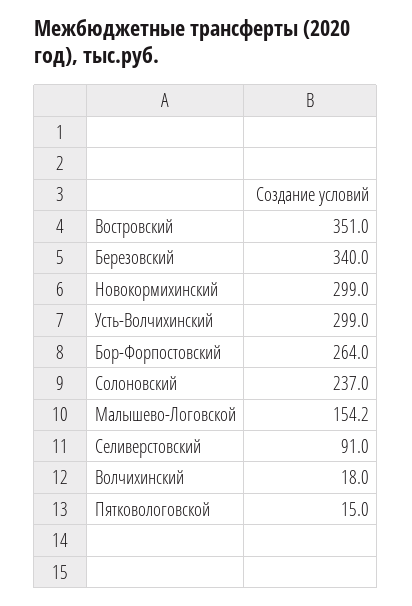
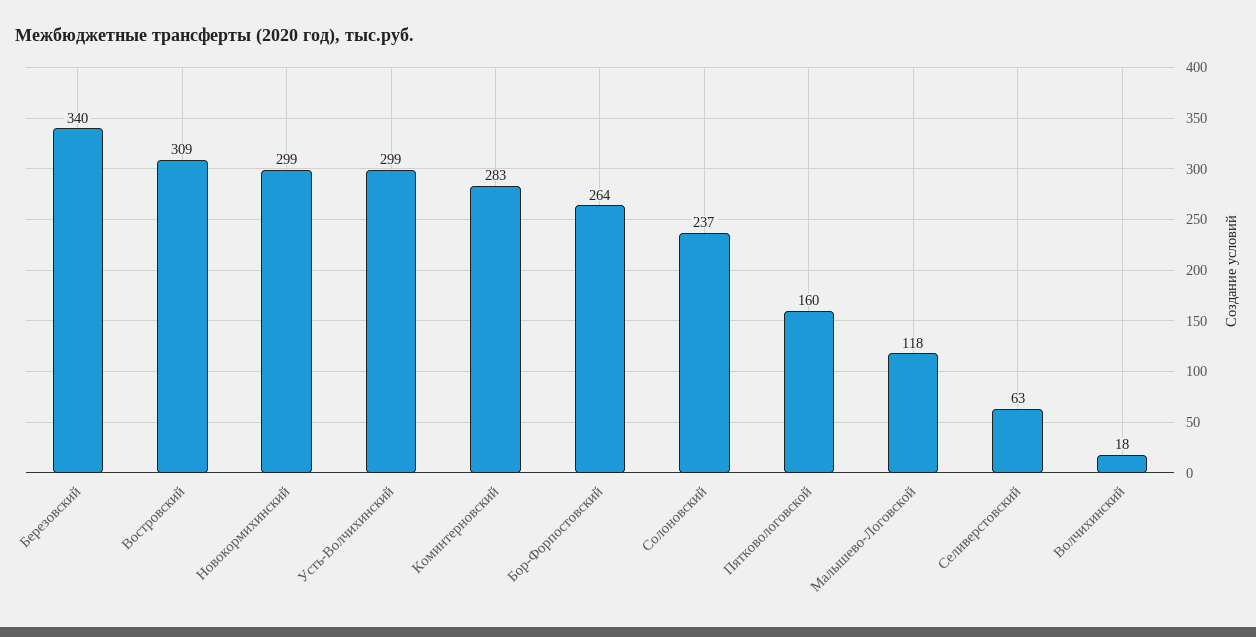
Востровский: 351 -> 309
Малышево-Логовской: 154.2 -> 118
Селиверстовский: 91 -> 63
Пятковологовской: 15 -> 160
Коминтерновский: none -> 283

